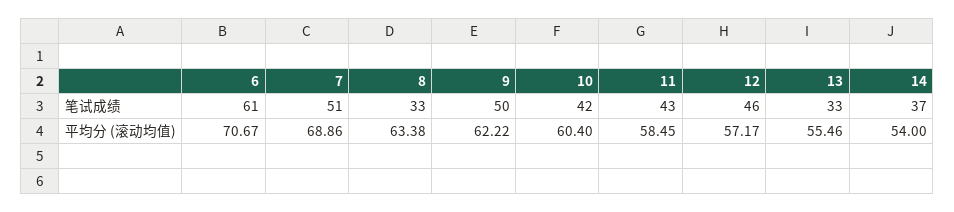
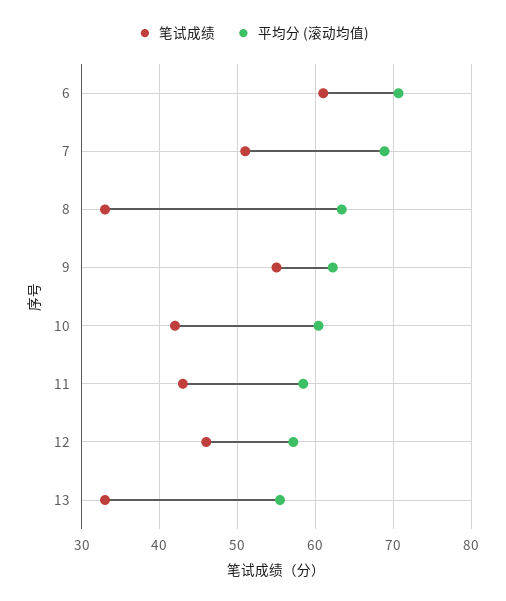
笔试成绩, 9: 50 -> 55
笔试成绩, 14: 37 -> none
平均分 (滚动均值), 14: 54 -> none

